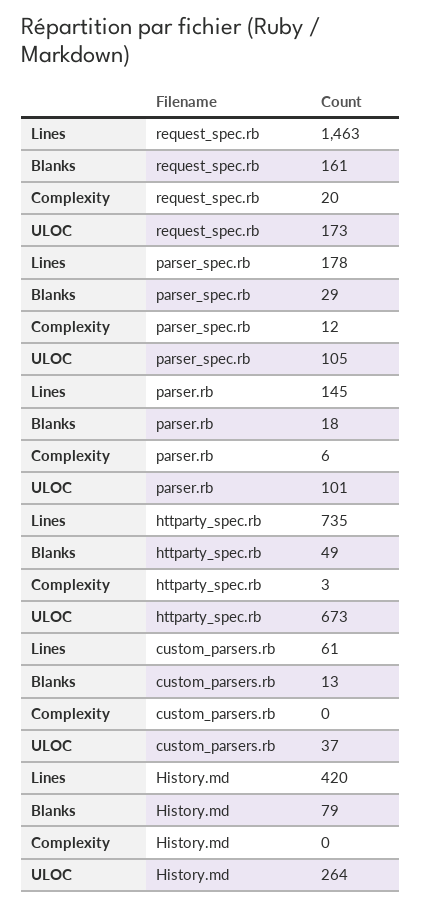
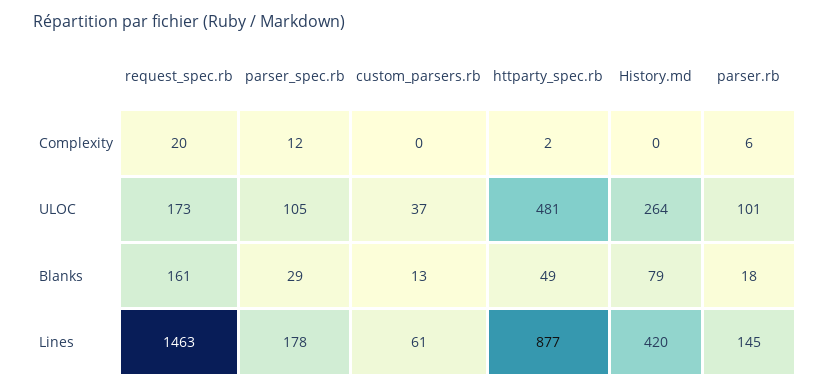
Lines, httparty_spec.rb: 735 -> 877
Complexity, httparty_spec.rb: 3 -> 2
ULOC, httparty_spec.rb: 673 -> 481

